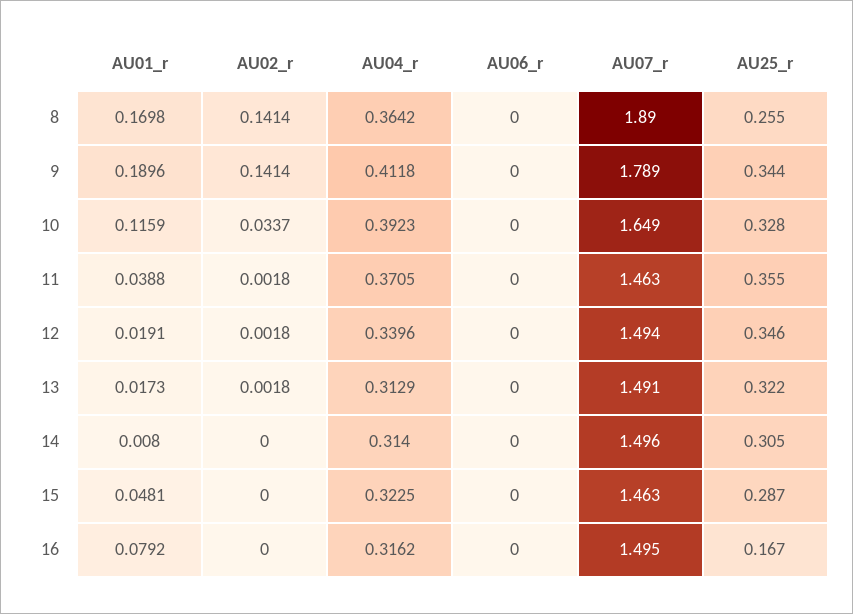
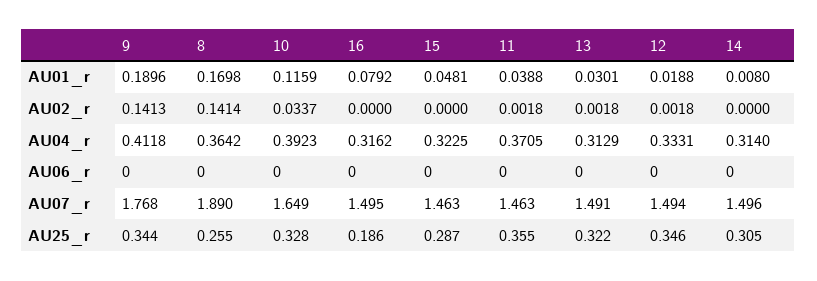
AU02_r, 9: 0.1414 -> 0.1413
AU07_r, 9: 1.789 -> 1.768
AU01_r, 12: 0.0191 -> 0.0188
AU04_r, 12: 0.3396 -> 0.3331
AU01_r, 13: 0.0173 -> 0.0301
AU25_r, 16: 0.167 -> 0.186

